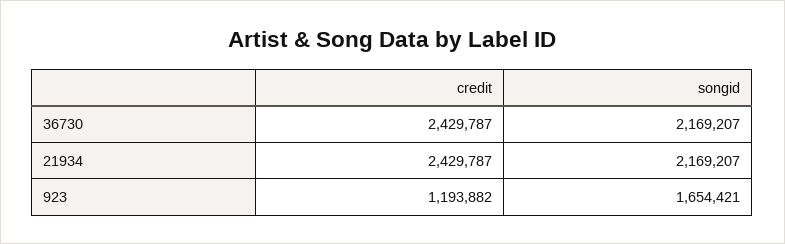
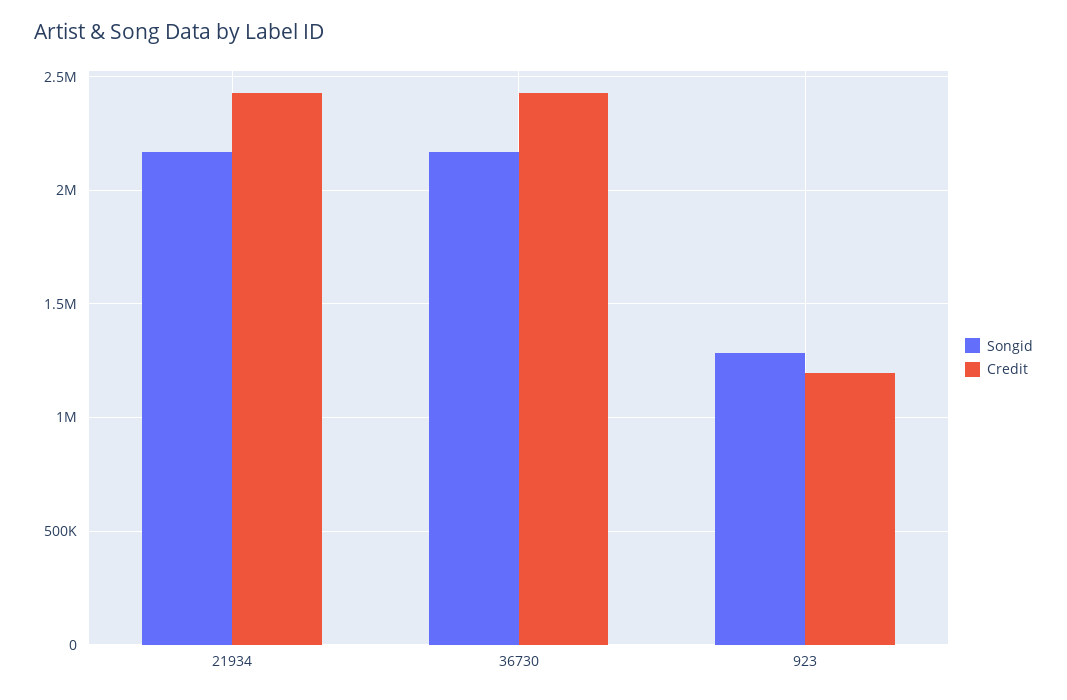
songid, 923: 1654421 -> 1300000

